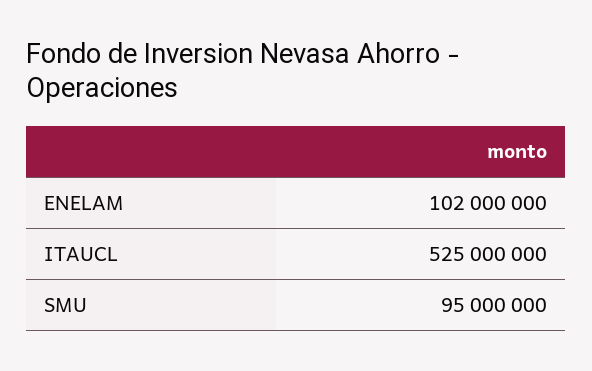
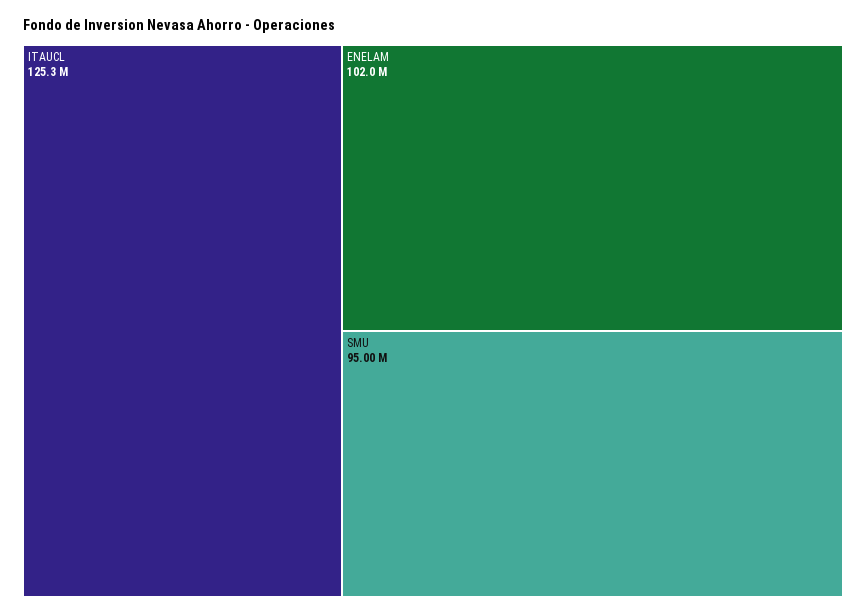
ITAUCL: 525000000 -> 125300000

